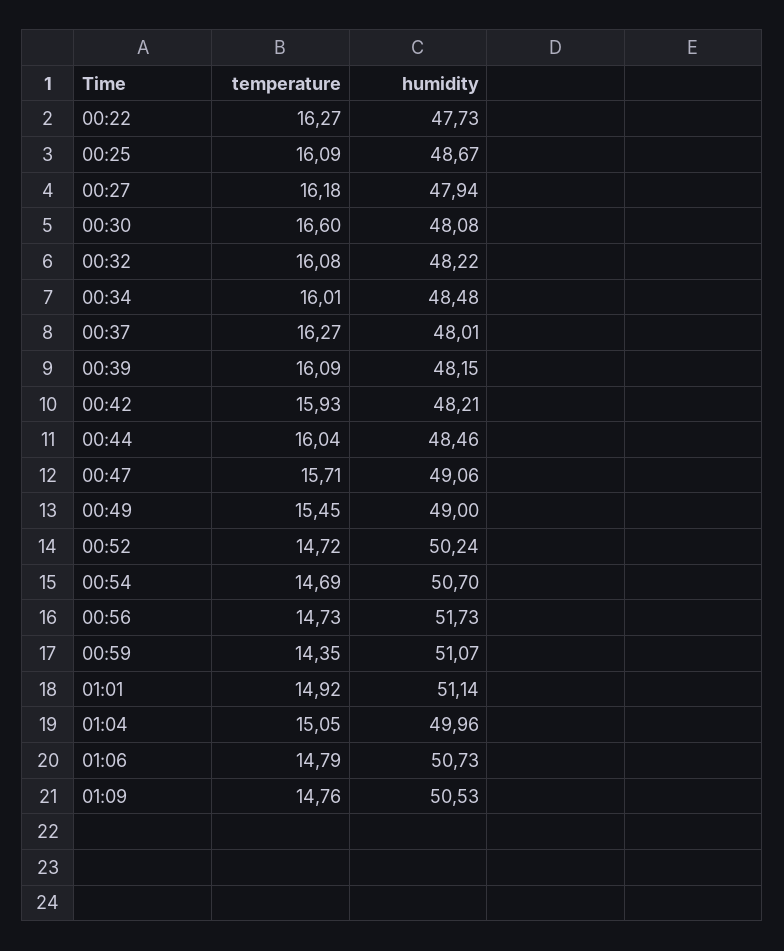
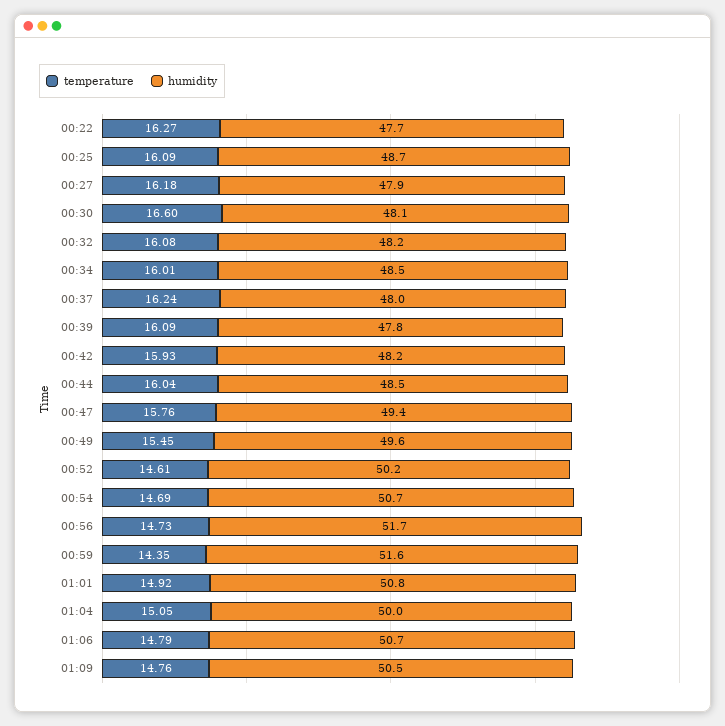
temperature, 00:37: 16.27 -> 16.24
humidity, 00:39: 48.15 -> 47.8
temperature, 00:47: 15.71 -> 15.76
humidity, 00:47: 49.06 -> 49.4
humidity, 00:49: 49 -> 49.6
temperature, 00:52: 14.72 -> 14.61
humidity, 00:59: 51.07 -> 51.6
humidity, 01:01: 51.14 -> 50.8

